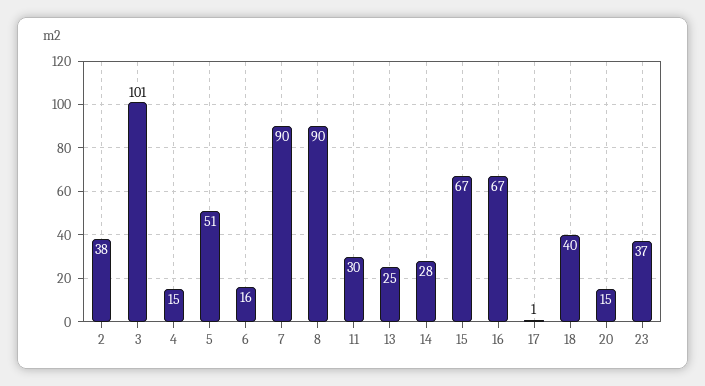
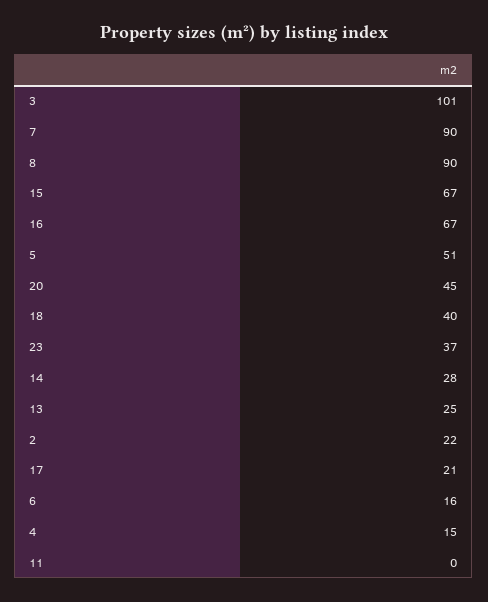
2: 38 -> 22
11: 30 -> 0
17: 1 -> 21
20: 15 -> 45

